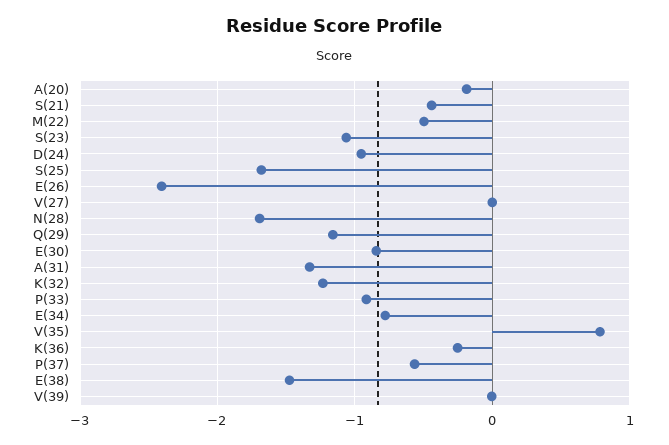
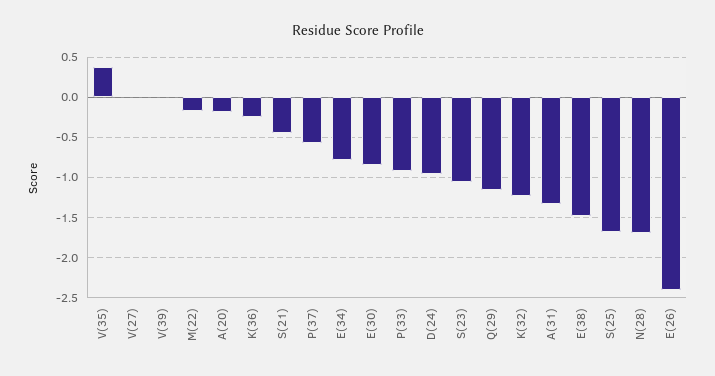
M(22): -0.5 -> -0.2
V(35): 0.8 -> 0.4

